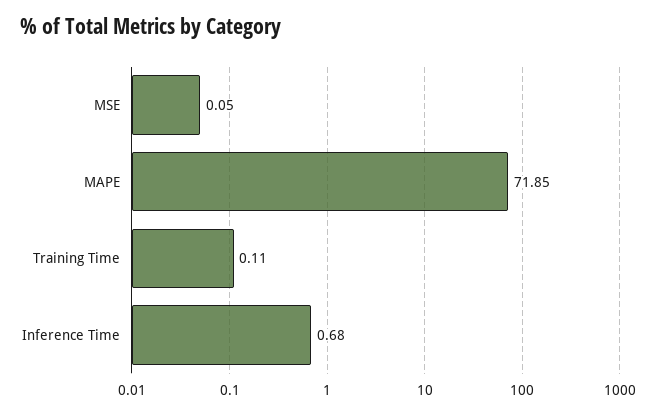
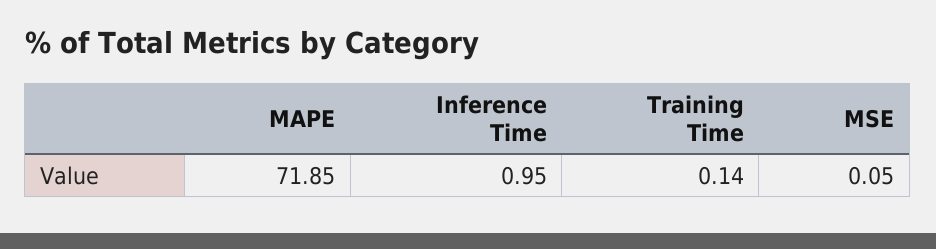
Training Time: 0.11 -> 0.14
Inference Time: 0.68 -> 0.95

